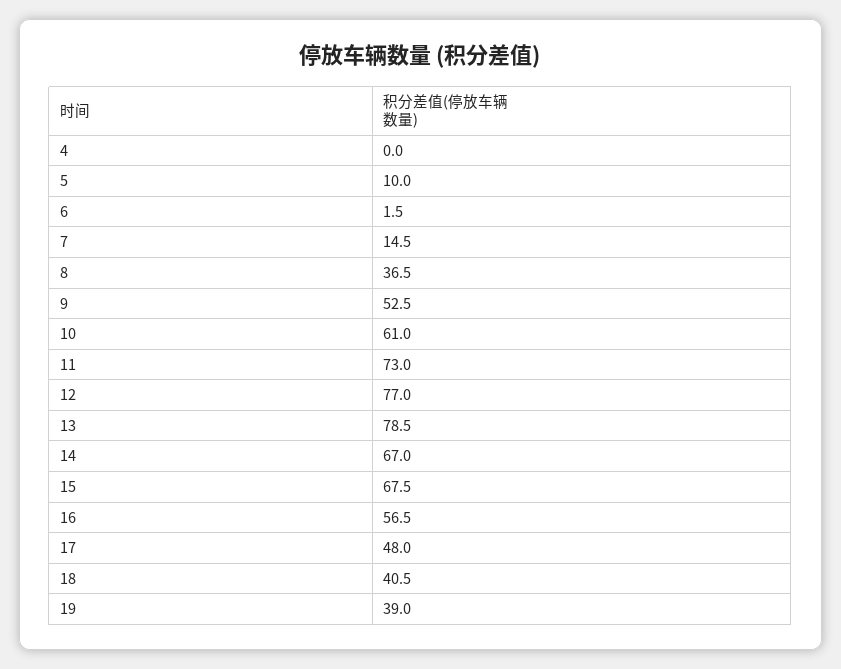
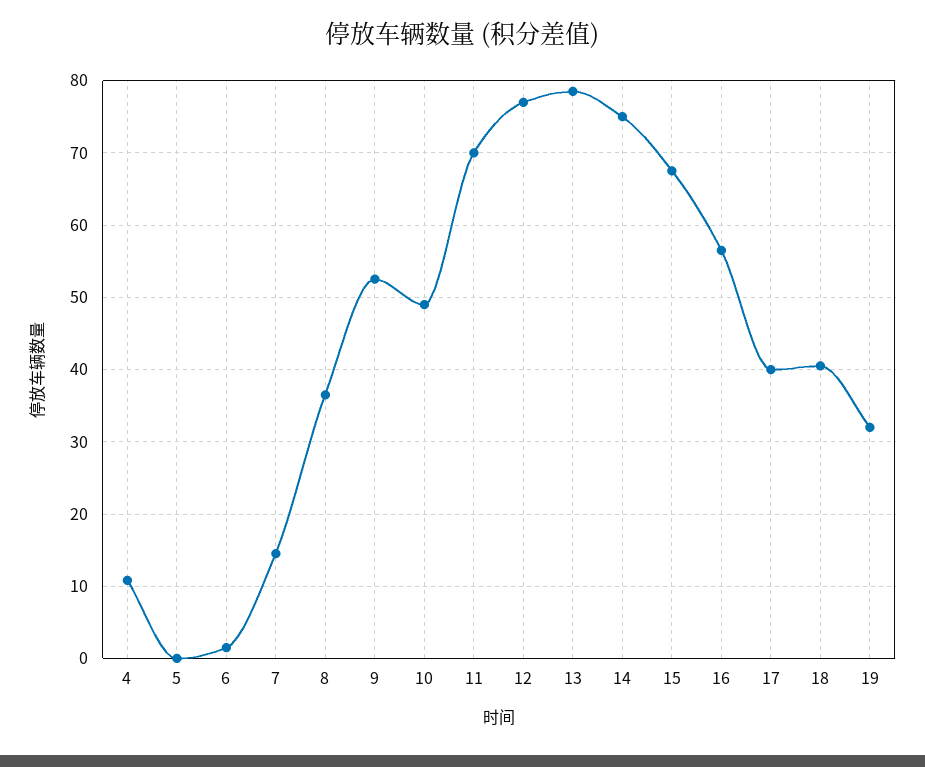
4: 0 -> 11
5: 10 -> 0
10: 61 -> 49
11: 73 -> 70
14: 67 -> 75
17: 48 -> 40
19: 39 -> 32

